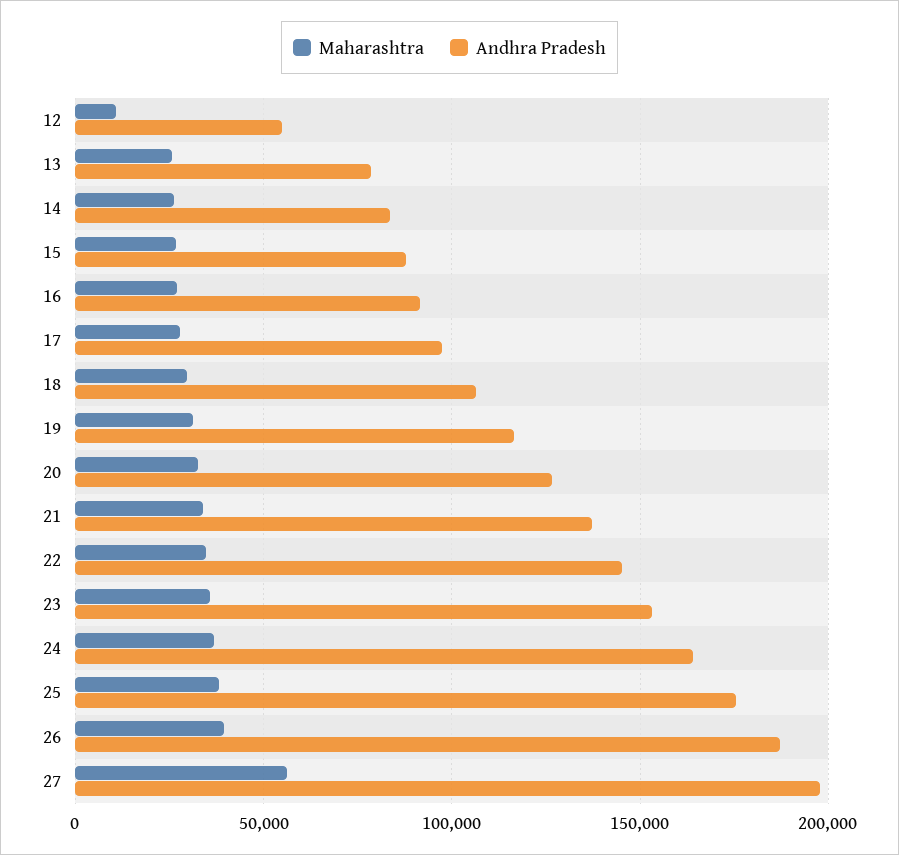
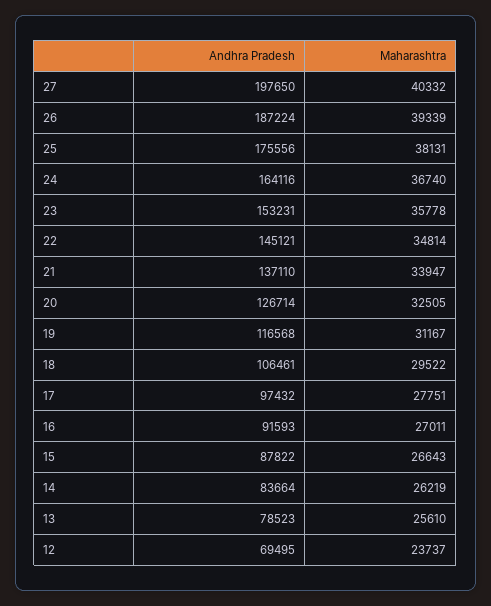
Maharashtra, 12: 10000 -> 23737
Andhra Pradesh, 12: 55000 -> 69495
Maharashtra, 27: 55000 -> 40332

